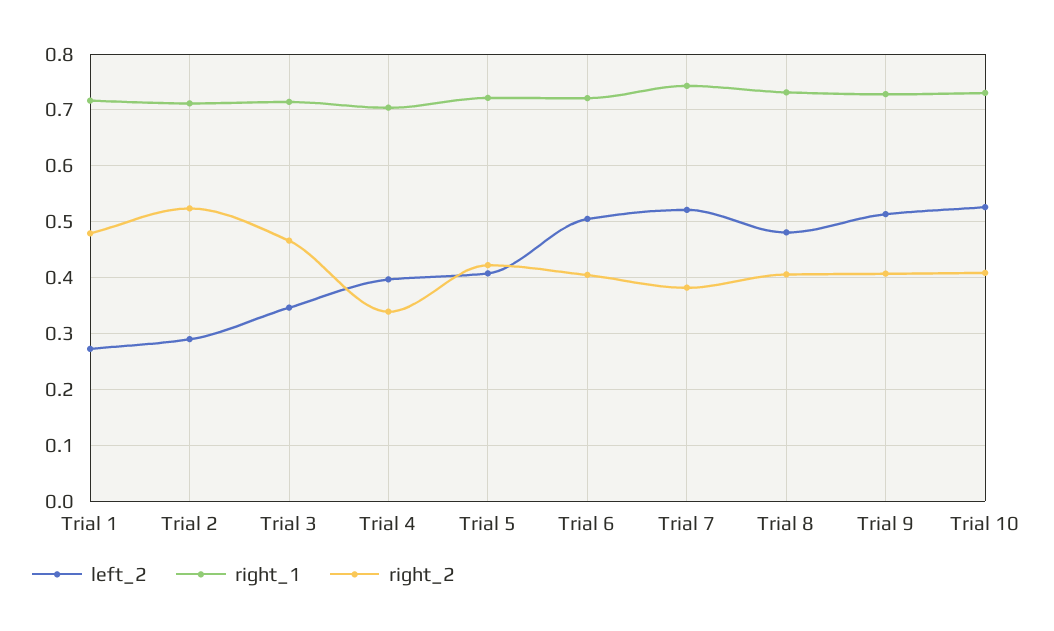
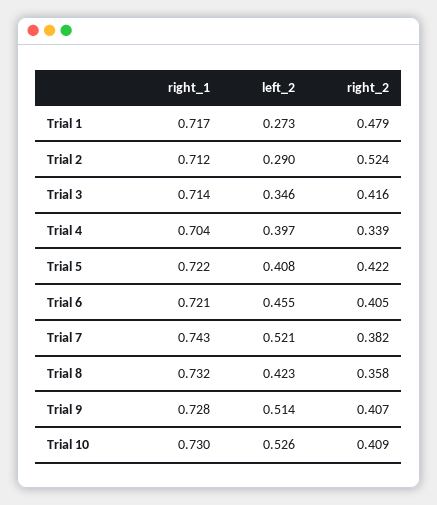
right_2, Trial 3: 0.46 -> 0.416
left_2, Trial 6: 0.5 -> 0.455
left_2, Trial 8: 0.48 -> 0.423
right_2, Trial 8: 0.4 -> 0.358

